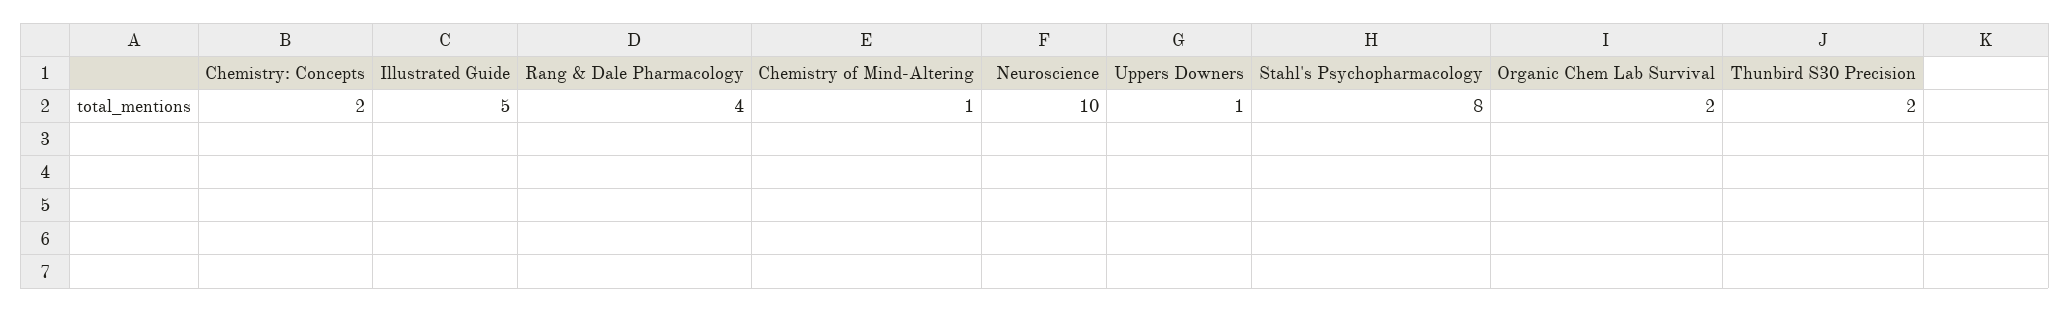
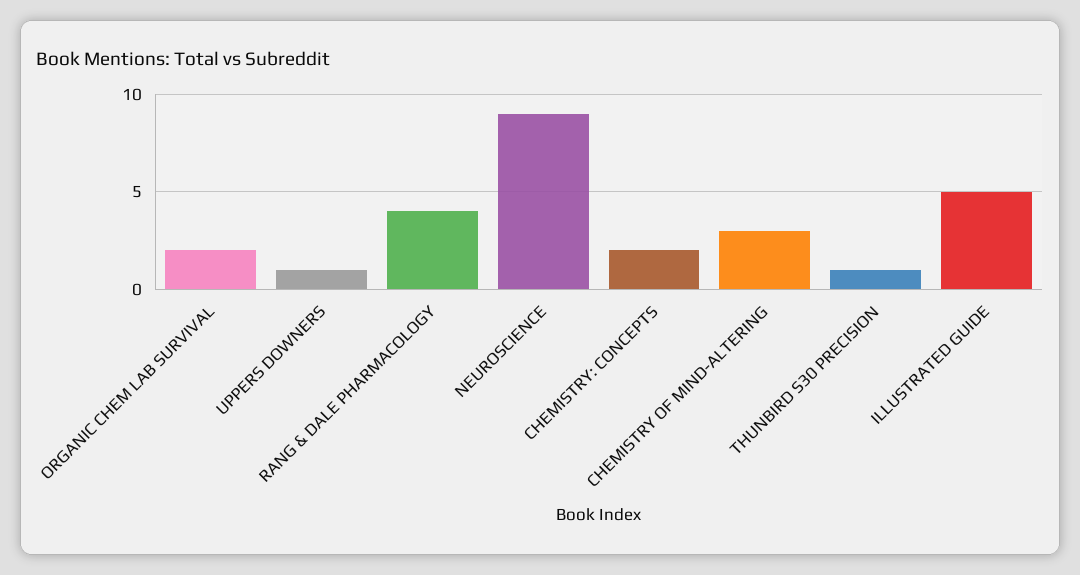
Chemistry of Mind-Altering: 1 -> 3
Neuroscience: 10 -> 9
Stahl's Psychopharmacology: 8 -> none
Thunbird S30 Precision: 2 -> 1

